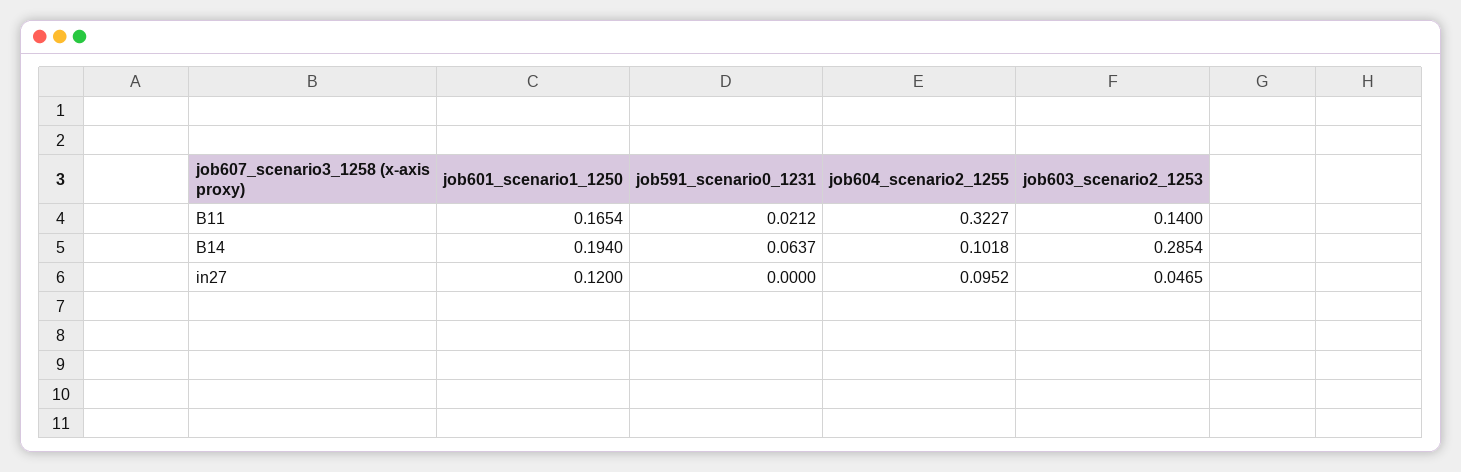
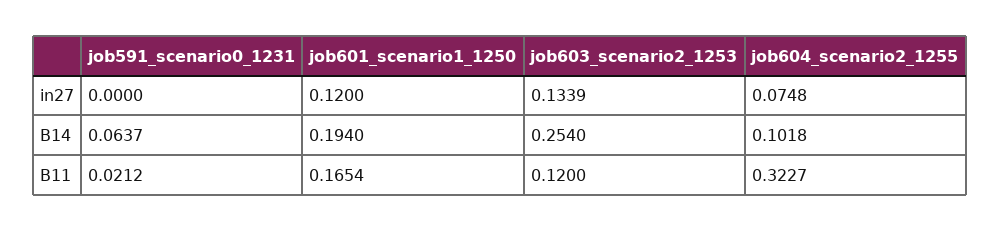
job603_scenario2_1253, B11: 0.14 -> 0.12
job603_scenario2_1253, B14: 0.2854 -> 0.254
job604_scenario2_1255, in27: 0.0952 -> 0.0748
job603_scenario2_1253, in27: 0.0465 -> 0.1339

